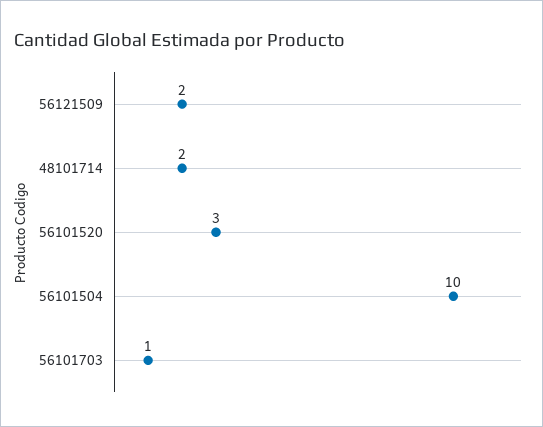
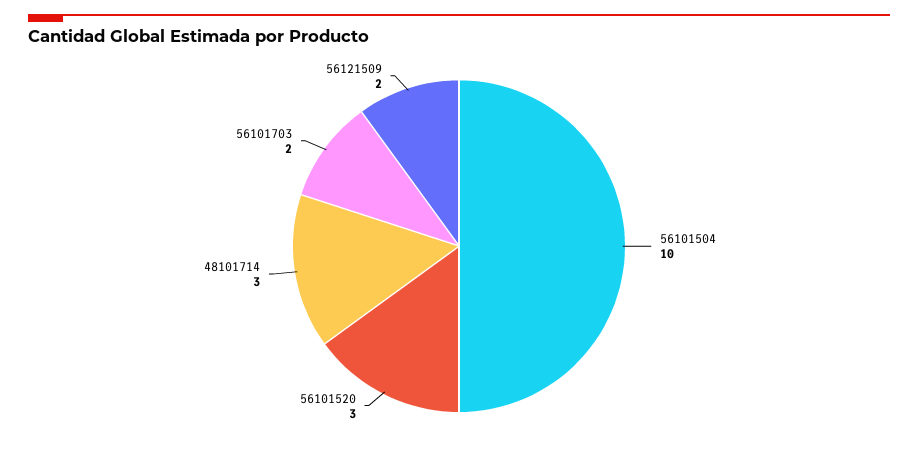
48101714: 2 -> 3
56101703: 1 -> 2

